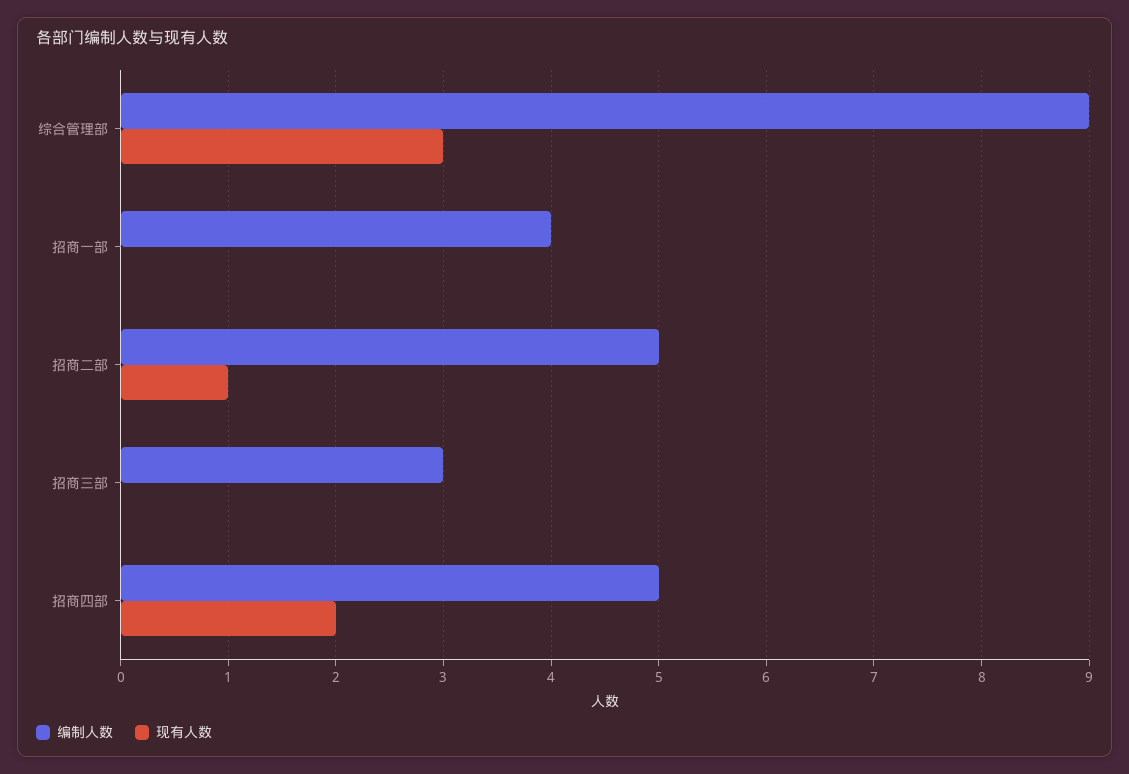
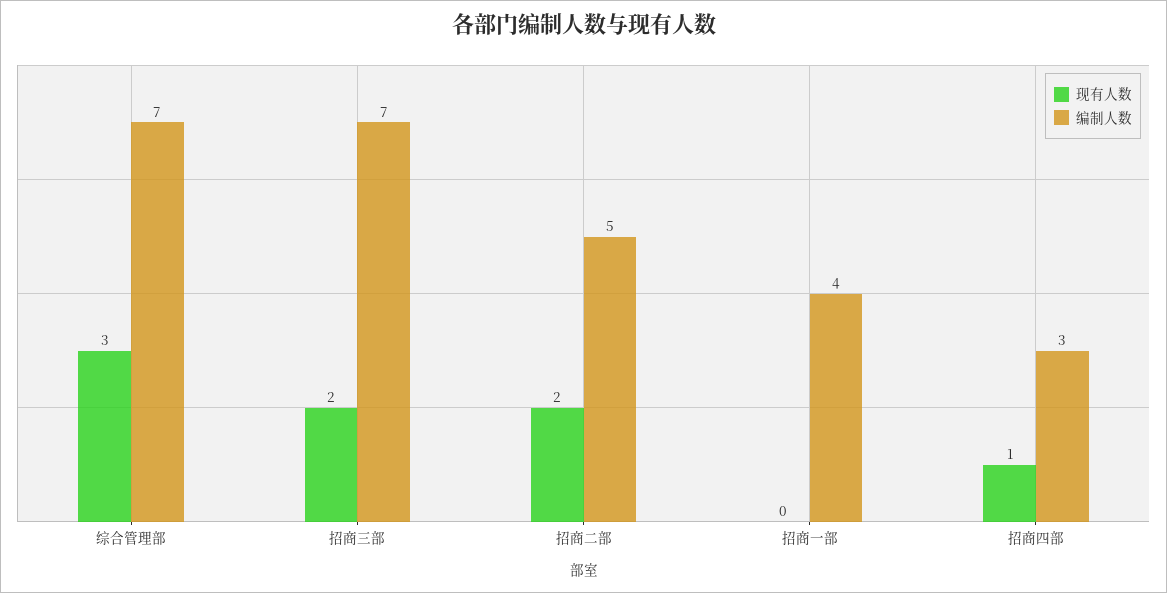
编制人数, 综合管理部: 9 -> 7
现有人数, 招商二部: 1 -> 2
编制人数, 招商三部: 3 -> 7
现有人数, 招商三部: 0 -> 2
编制人数, 招商四部: 5 -> 3
现有人数, 招商四部: 2 -> 1

